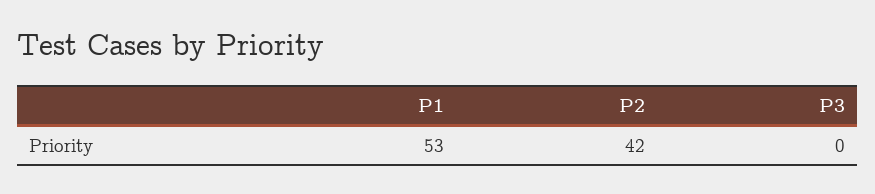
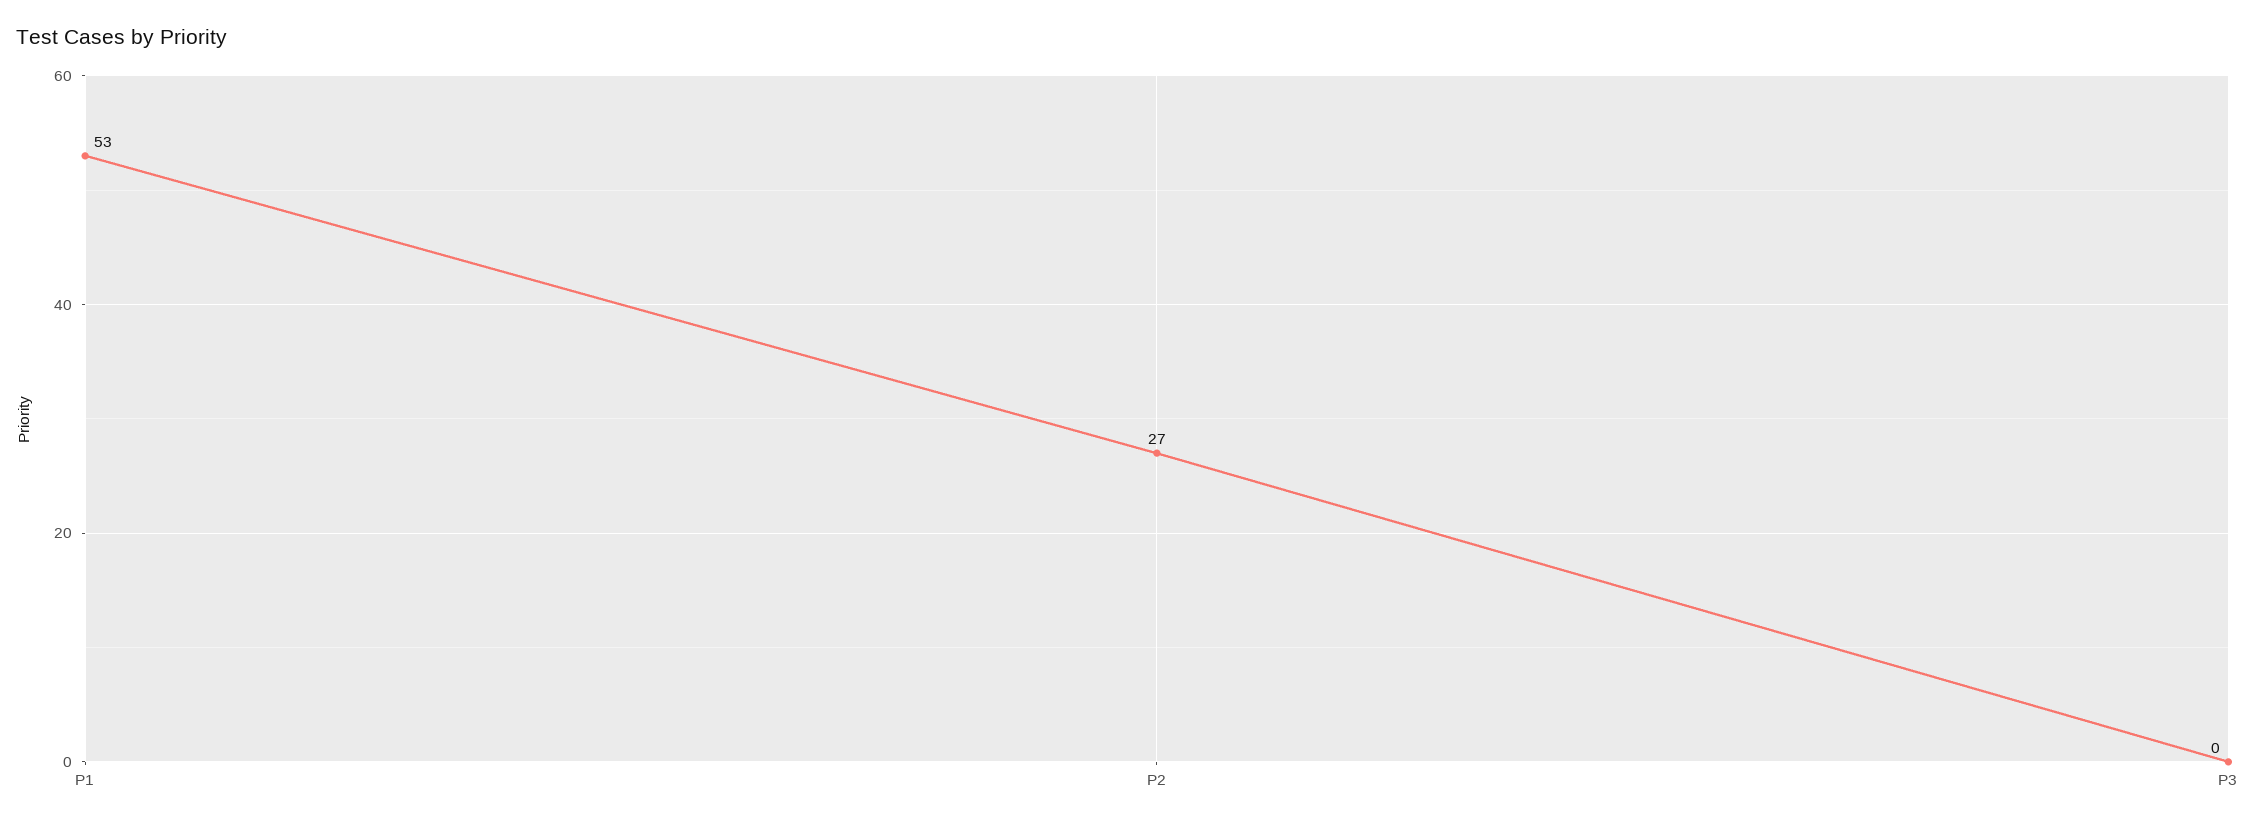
P2: 42 -> 27

